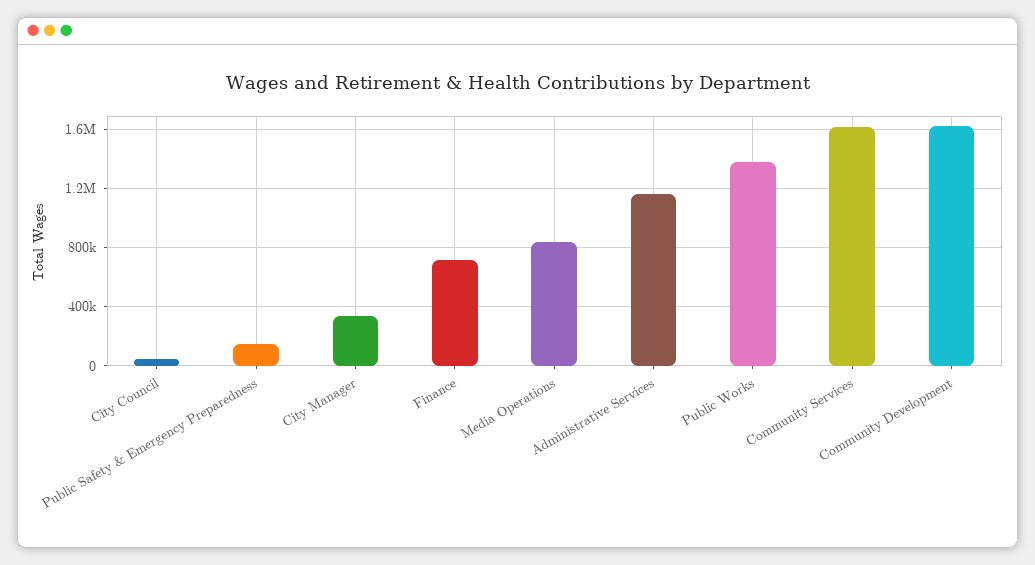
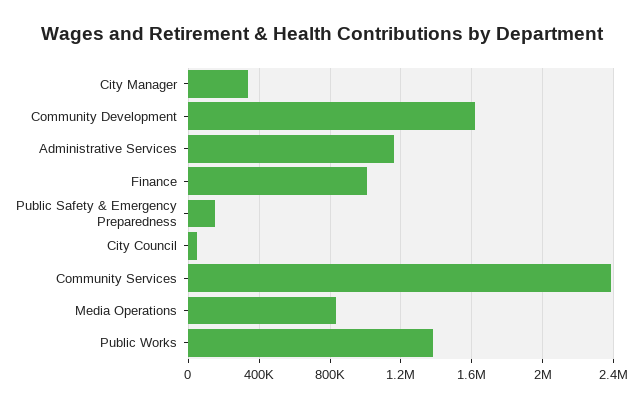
Finance: 700000 -> 1000000
Community Services: 1600000 -> 2400000

